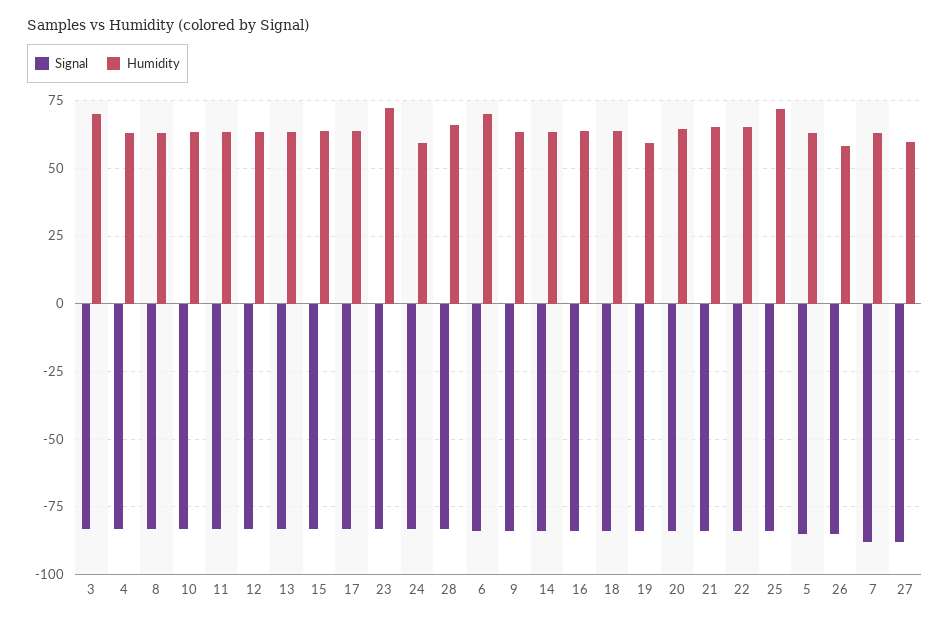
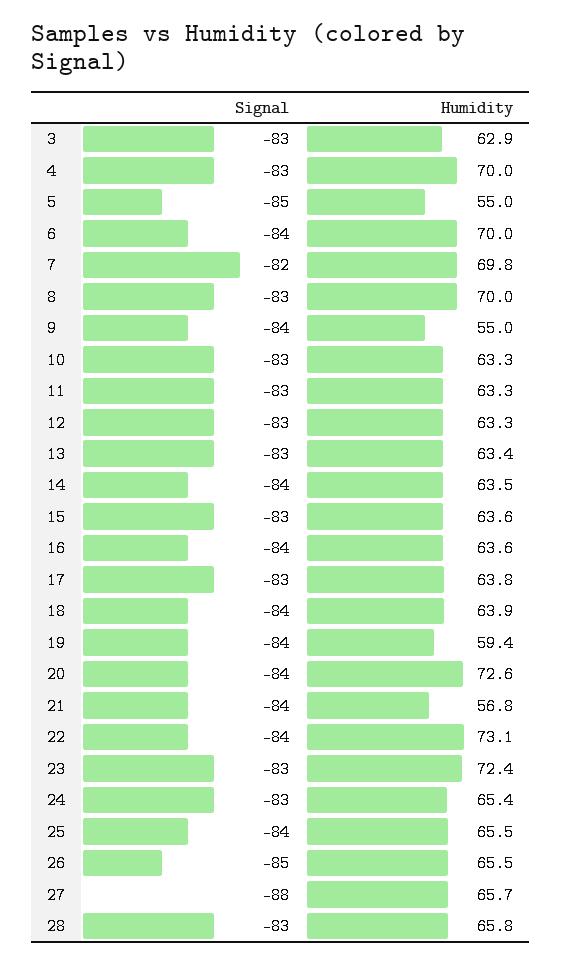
Humidity, 3: 70 -> 62.9
Humidity, 4: 62.5 -> 70
Humidity, 8: 62.5 -> 70
Humidity, 24: 60 -> 65.4
Humidity, 9: 62.5 -> 55
Humidity, 20: 65 -> 72.6
Humidity, 21: 65 -> 56.8
Humidity, 22: 65 -> 73.1
Humidity, 25: 72.5 -> 65.5
Humidity, 5: 62.5 -> 55
Humidity, 26: 57.5 -> 65.5
Signal, 7: -87.5 -> -82
Humidity, 7: 62.5 -> 69.8
Humidity, 27: 60 -> 65.7

